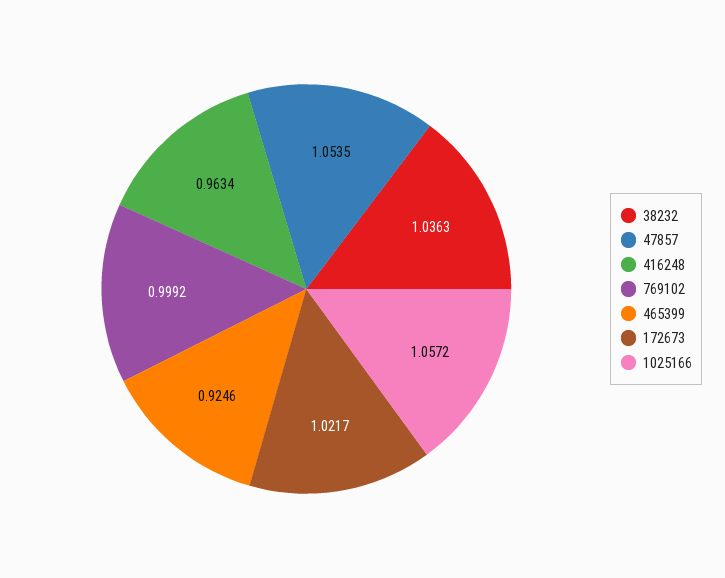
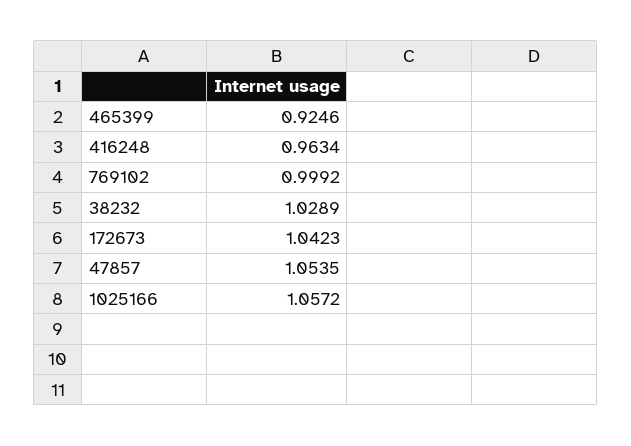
38232: 1.0363 -> 1.0289
172673: 1.0217 -> 1.0423

